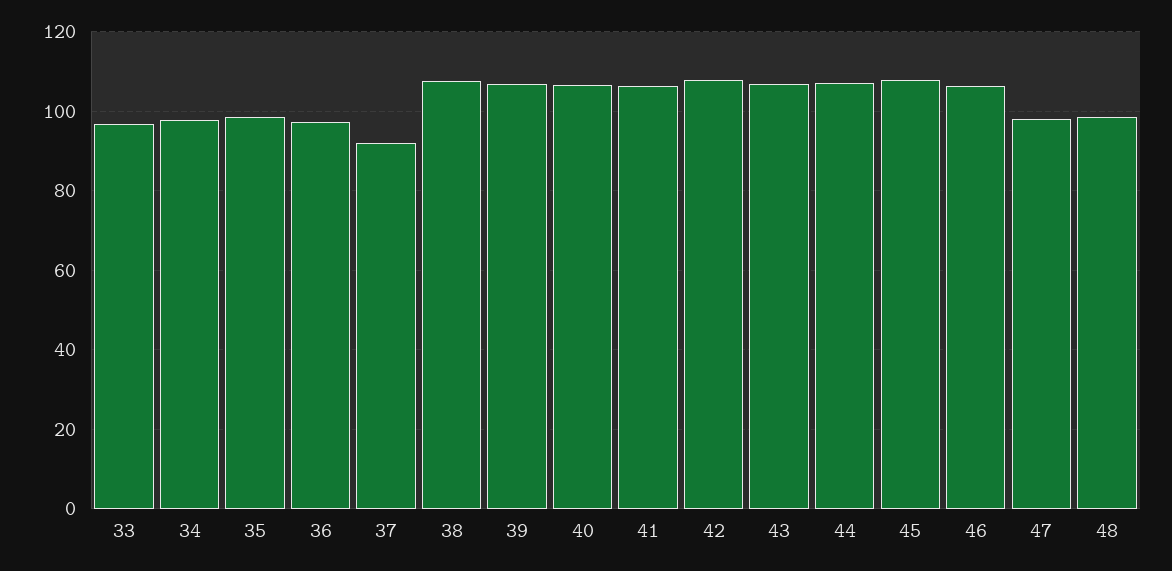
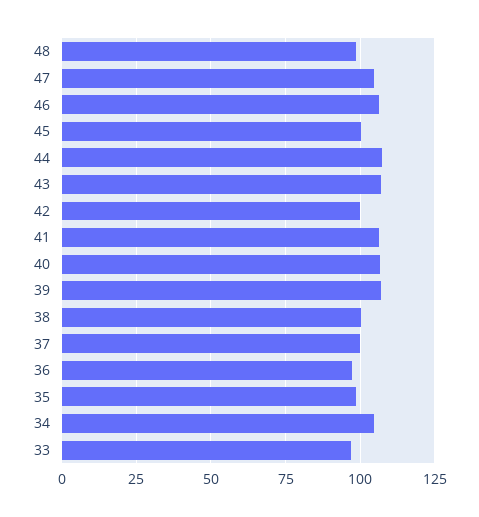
34: 98 -> 105
37: 92 -> 100
38: 108 -> 100
42: 108 -> 100
45: 108 -> 100
47: 98 -> 105

